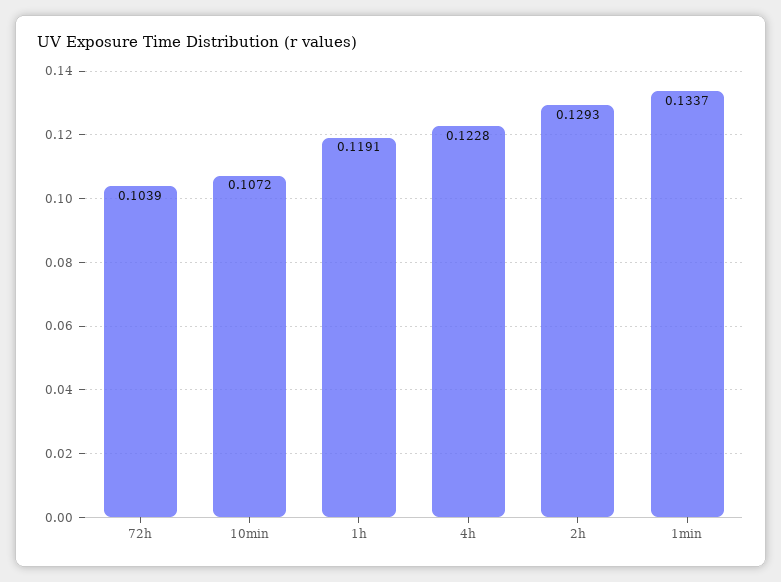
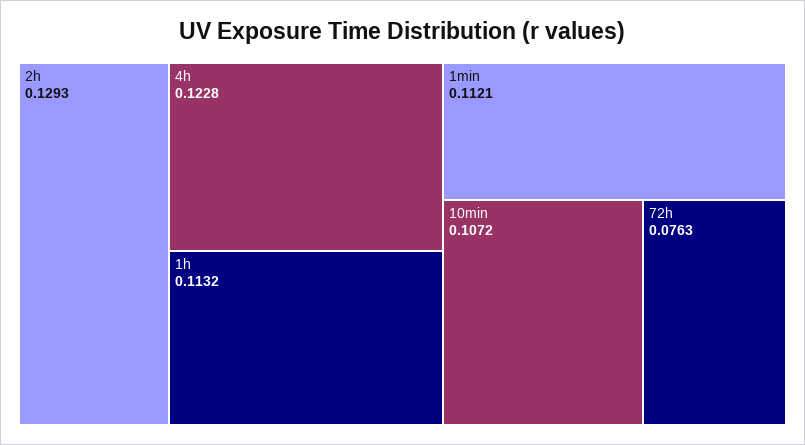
72h: 0.1039 -> 0.0763
1h: 0.1191 -> 0.1132
1min: 0.1337 -> 0.1121

